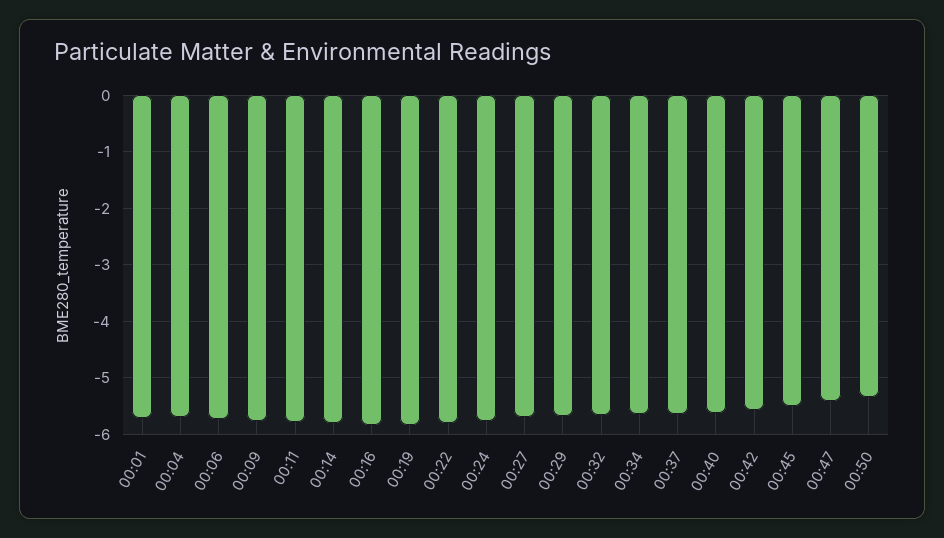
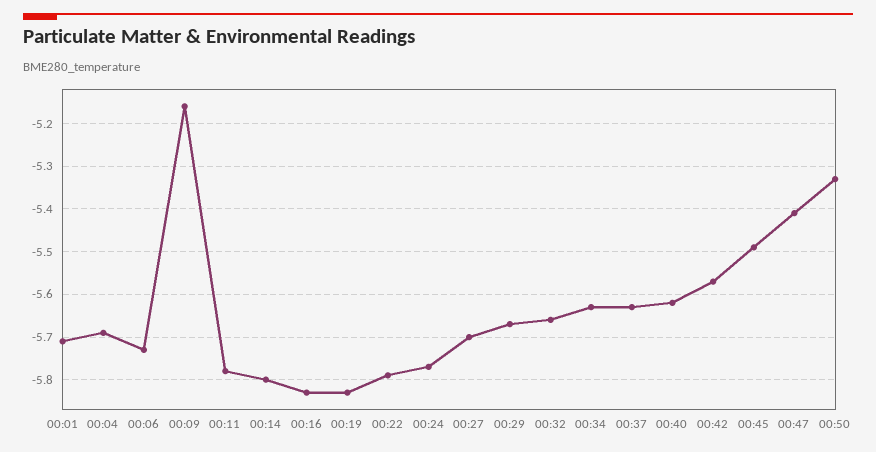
00:09: -5.8 -> -5.15

